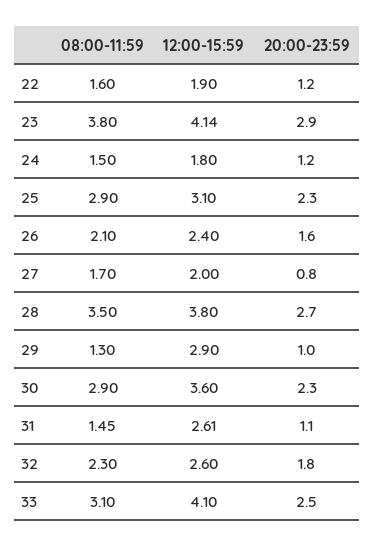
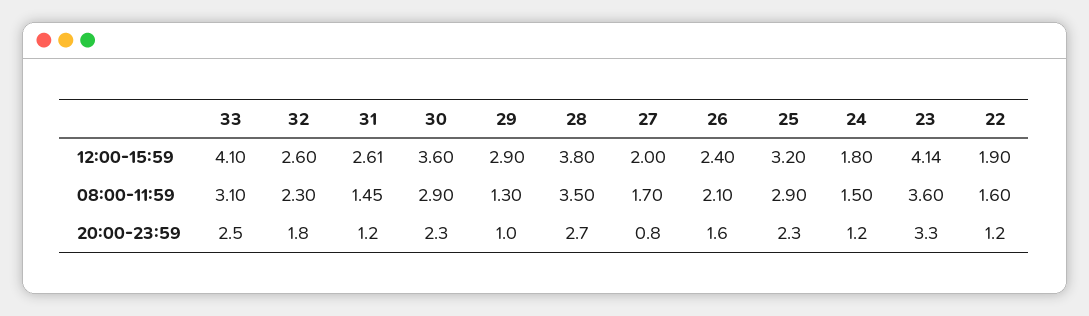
08:00-11:59, 23: 3.8 -> 3.6
20:00-23:59, 23: 2.9 -> 3.3
12:00-15:59, 25: 3.1 -> 3.2
20:00-23:59, 31: 1.1 -> 1.2

